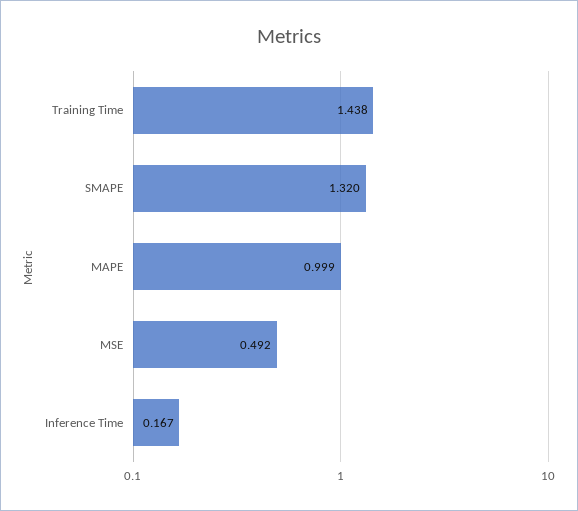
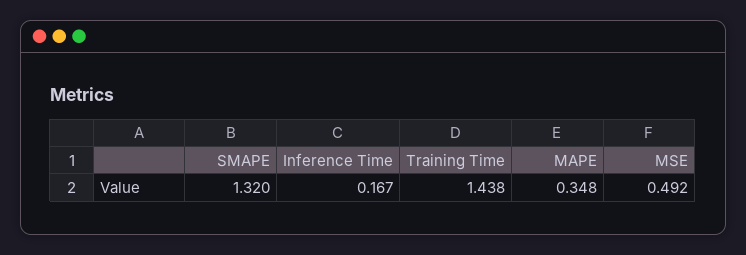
MAPE: 0.999 -> 0.348

